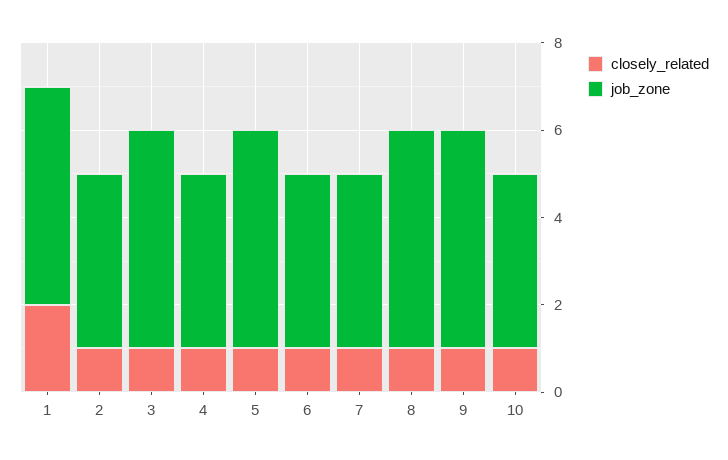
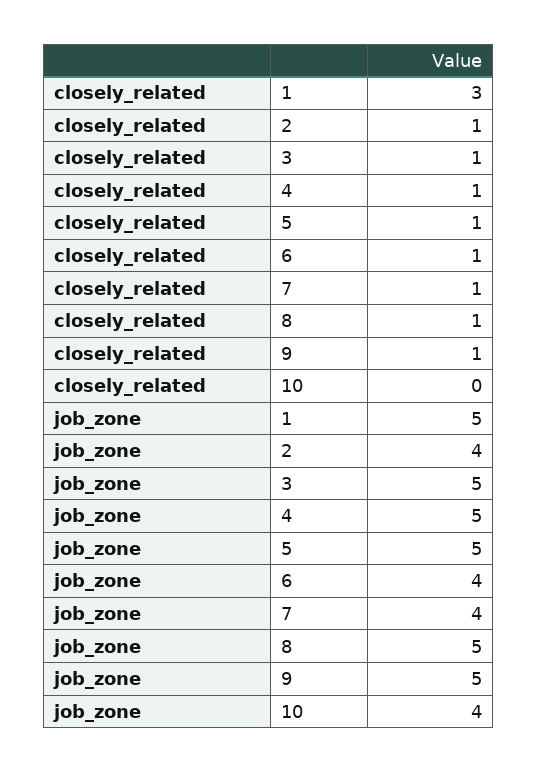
closely_related, 1: 2 -> 3
job_zone, 4: 4 -> 5
closely_related, 10: 1 -> 0

